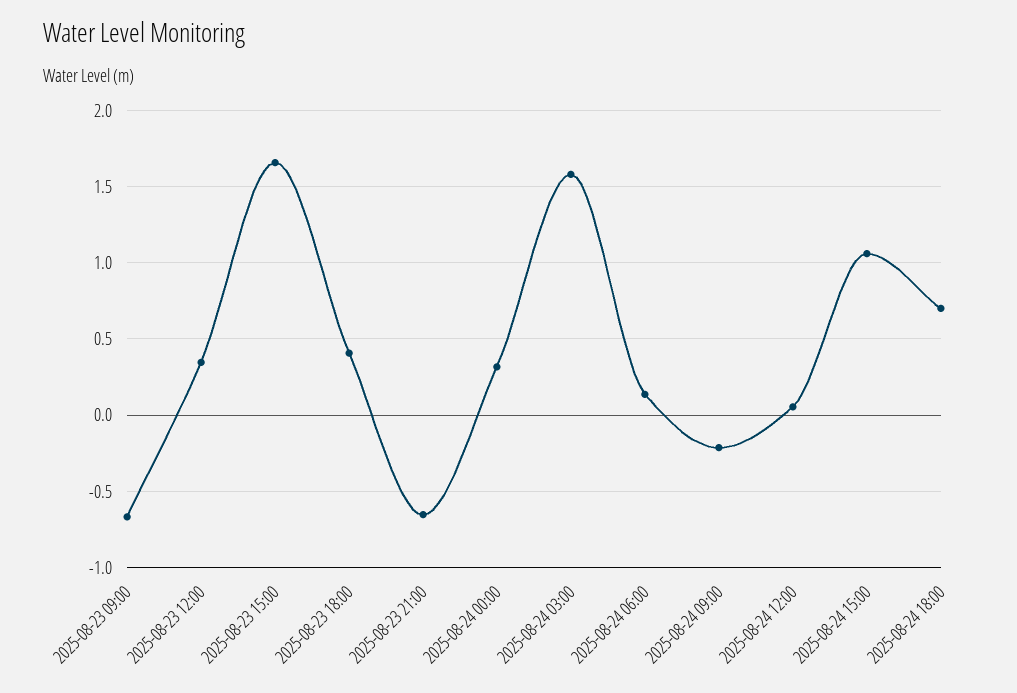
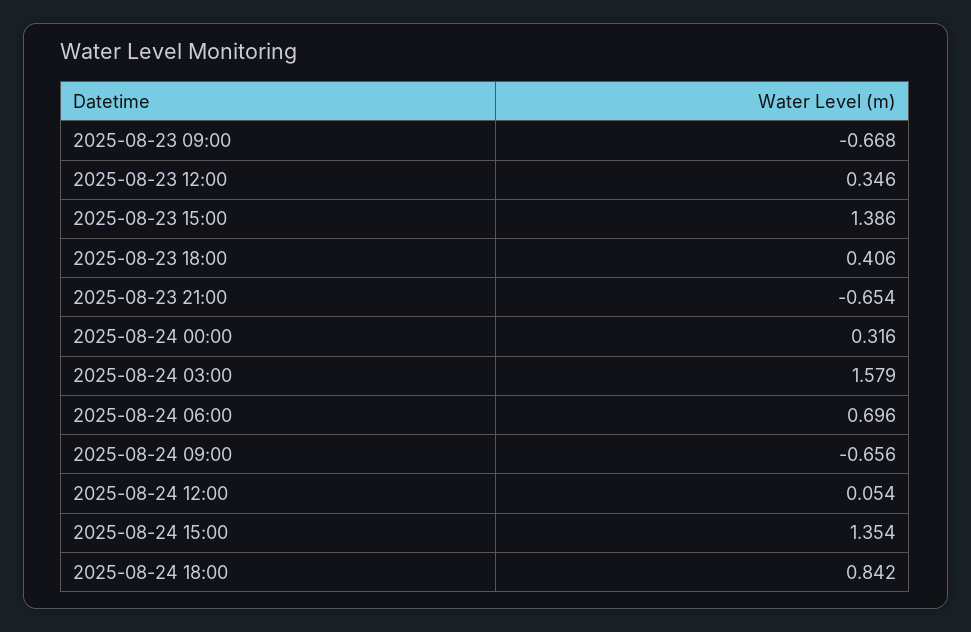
2025-08-23 15:00: 1.65 -> 1.386
2025-08-24 06:00: 0.15 -> 0.696
2025-08-24 09:00: -0.2 -> -0.656
2025-08-24 15:00: 1.05 -> 1.354
2025-08-24 18:00: 0.7 -> 0.842

